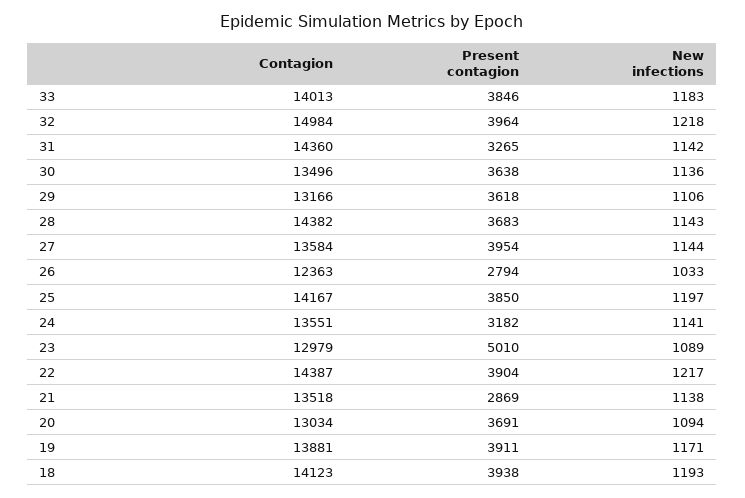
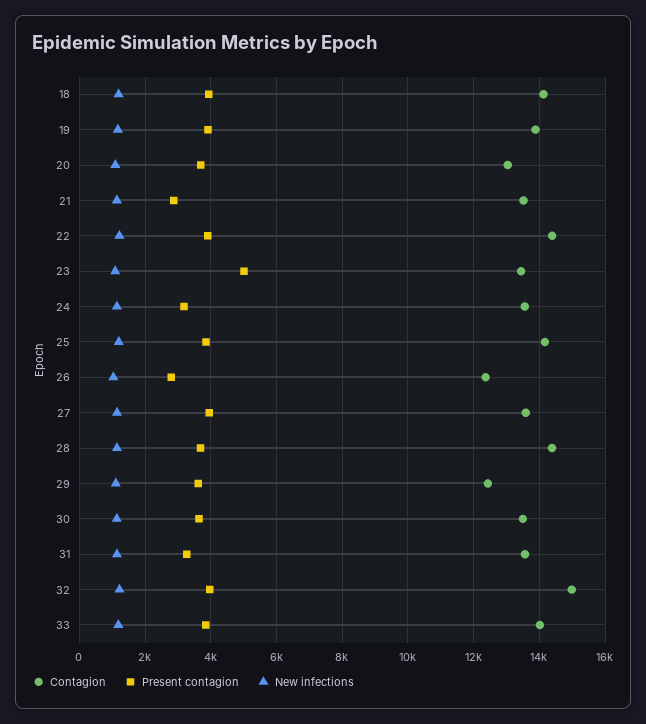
Contagion, 31: 14360 -> 13600
Contagion, 29: 13166 -> 12400
Contagion, 23: 12979 -> 13400

